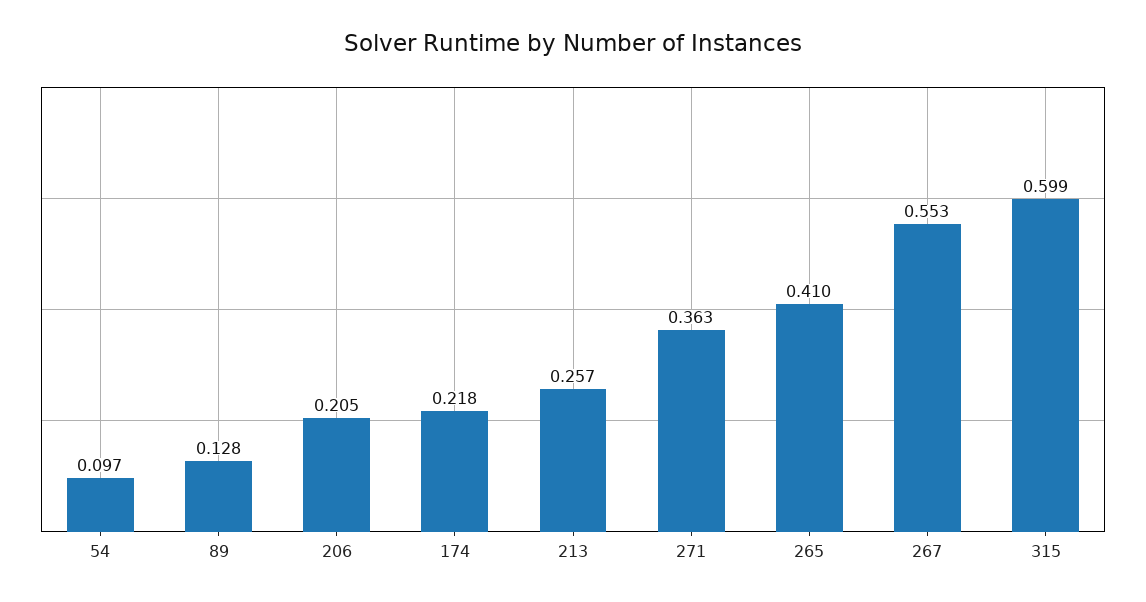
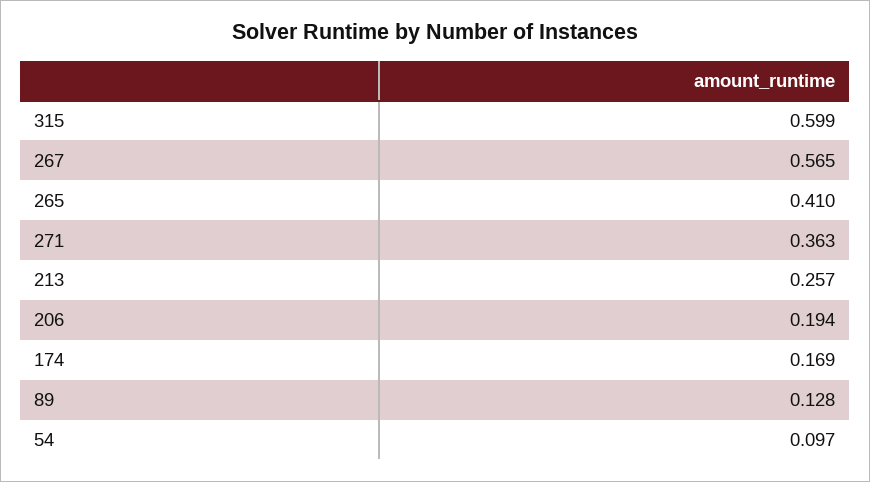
206: 0.205 -> 0.194
174: 0.218 -> 0.169
267: 0.553 -> 0.565

